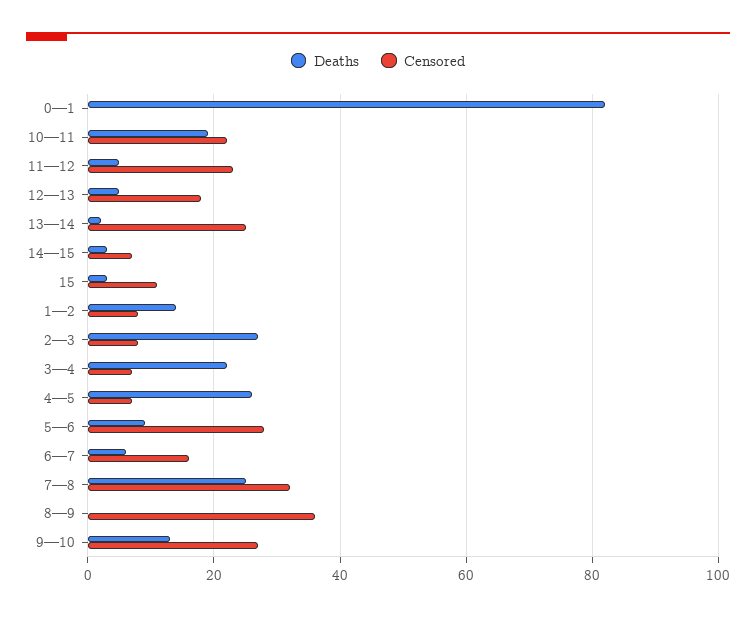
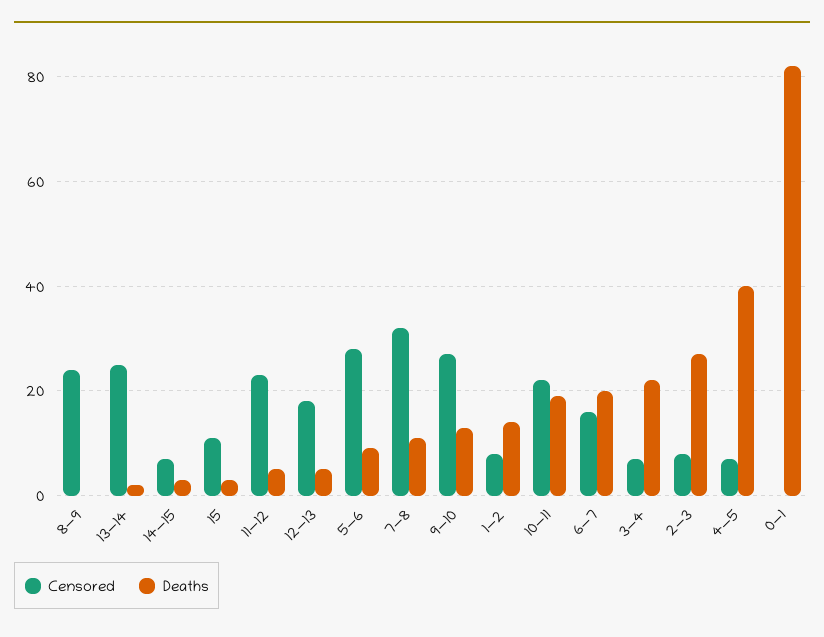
Deaths, 4—5: 25 -> 40
Deaths, 6—7: 5 -> 20
Deaths, 7—8: 25 -> 10
Censored, 8—9: 35 -> 25

